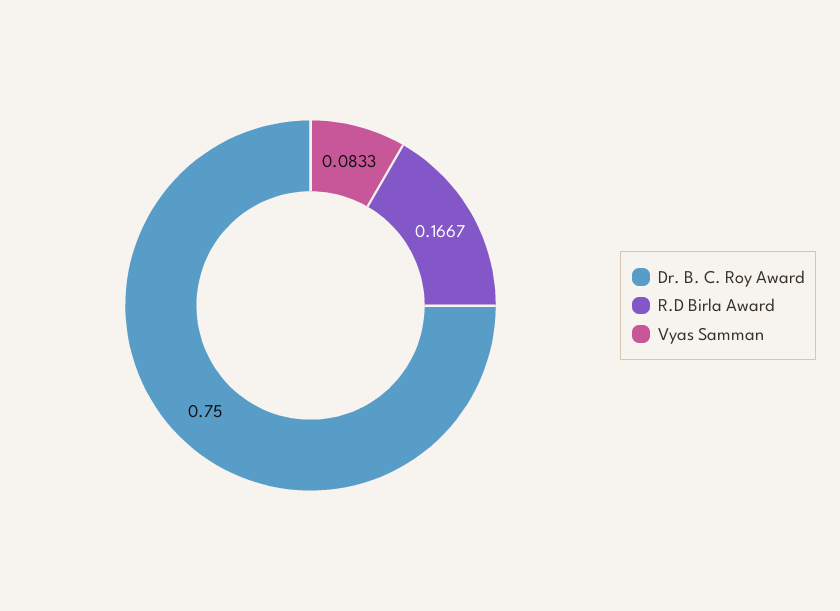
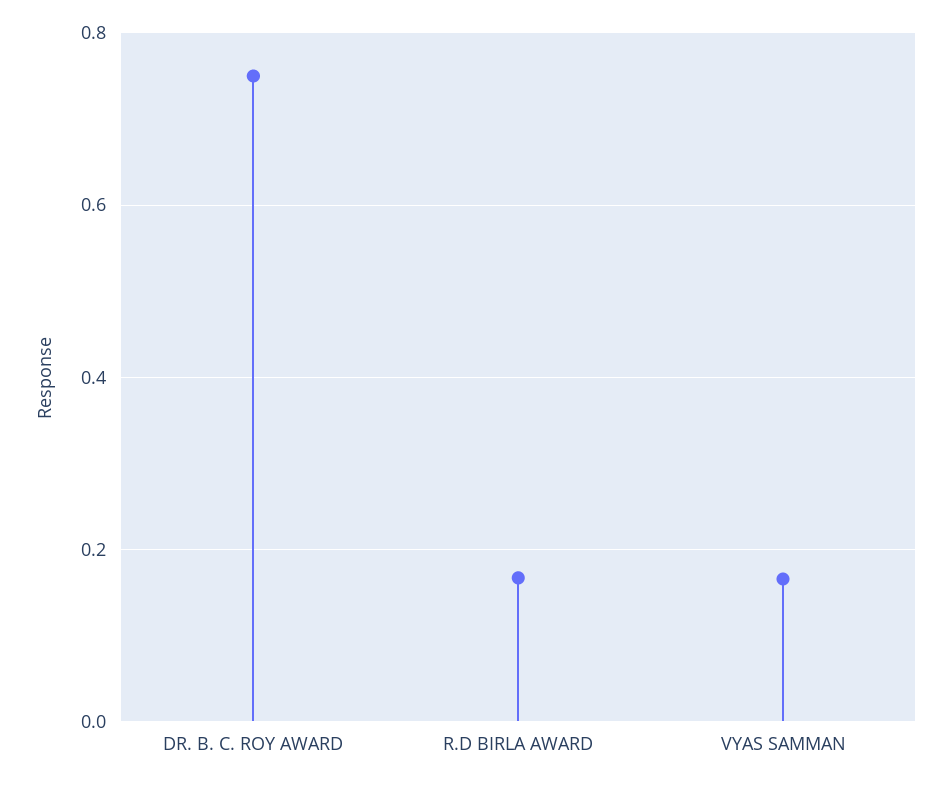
Vyas Samman: 0.0833 -> 0.16

